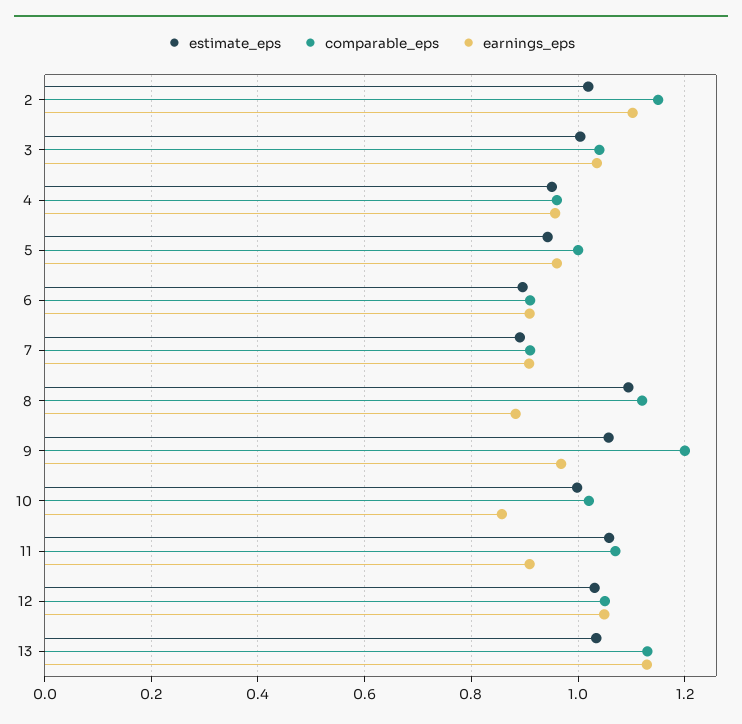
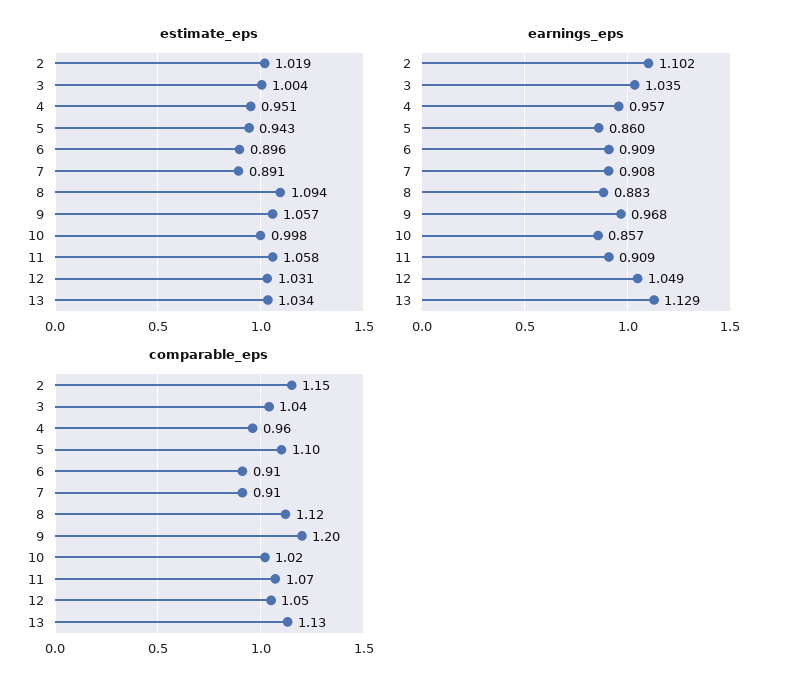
comparable_eps, 5: 1 -> 1.1
earnings_eps, 5: 0.96 -> 0.86

